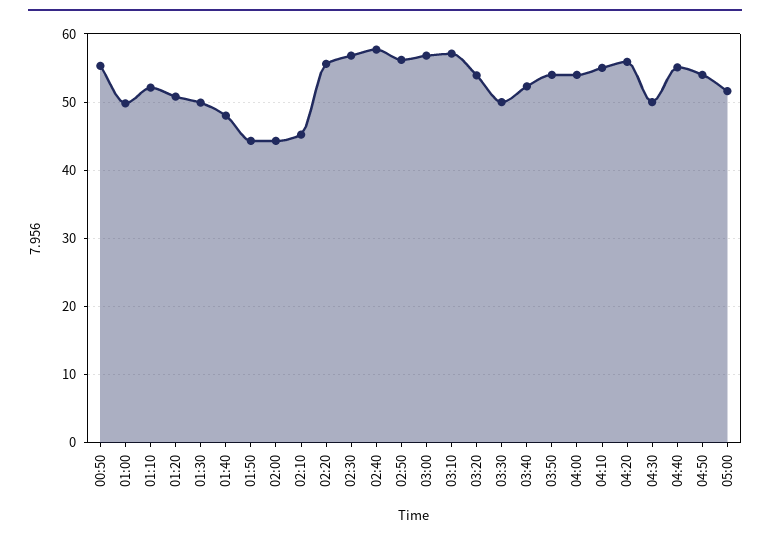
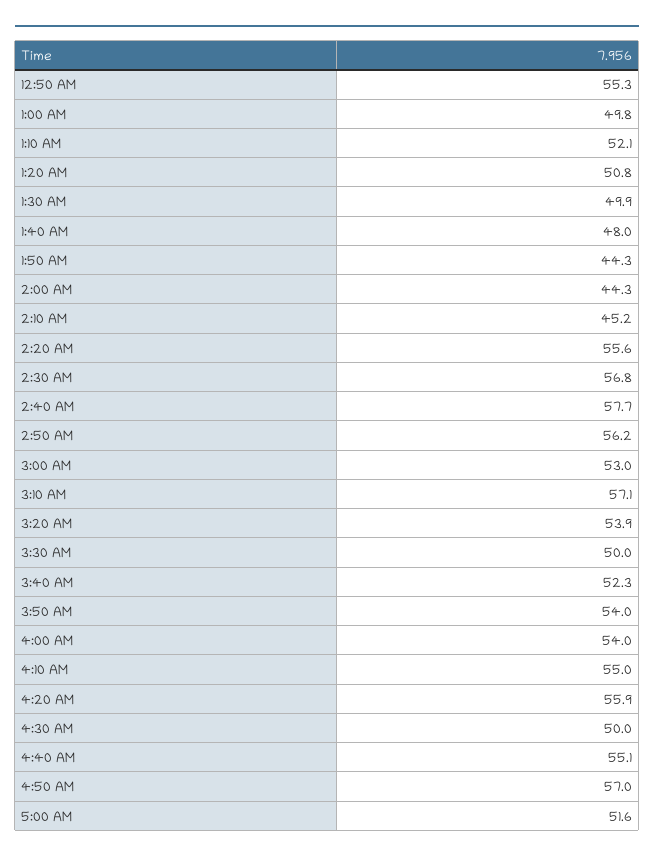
03:00: 57 -> 53
04:50: 54 -> 57

